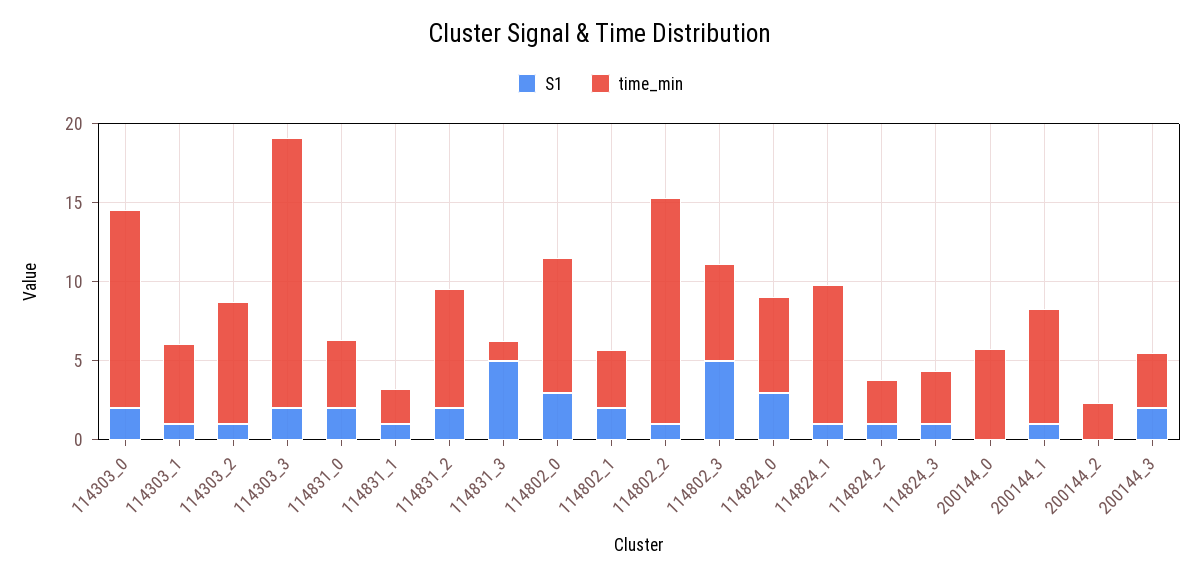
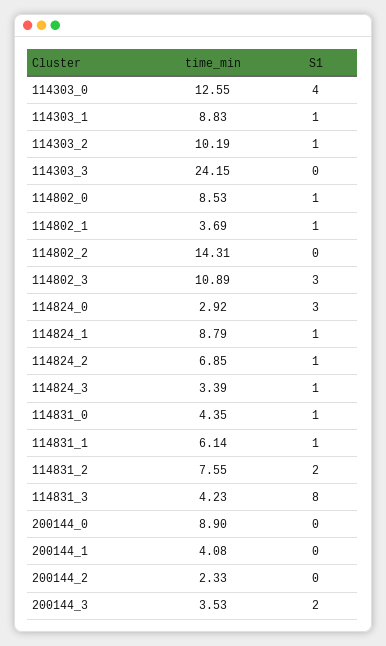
S1, 114303_0: 2 -> 4
time_min, 114303_1: 5 -> 8.83
time_min, 114303_2: 8 -> 10.19
S1, 114303_3: 2 -> 0
time_min, 114303_3: 17 -> 24.15
S1, 114831_0: 2 -> 1
time_min, 114831_1: 2 -> 6.14
S1, 114831_3: 5 -> 8
time_min, 114831_3: 1 -> 4.23
S1, 114802_0: 3 -> 1
S1, 114802_1: 2 -> 1
S1, 114802_2: 1 -> 0
S1, 114802_3: 5 -> 3
time_min, 114802_3: 6 -> 10.89
time_min, 114824_0: 6 -> 2.92
time_min, 114824_2: 3 -> 6.85
time_min, 200144_0: 6 -> 8.9
S1, 200144_1: 1 -> 0
time_min, 200144_1: 7 -> 4.08

